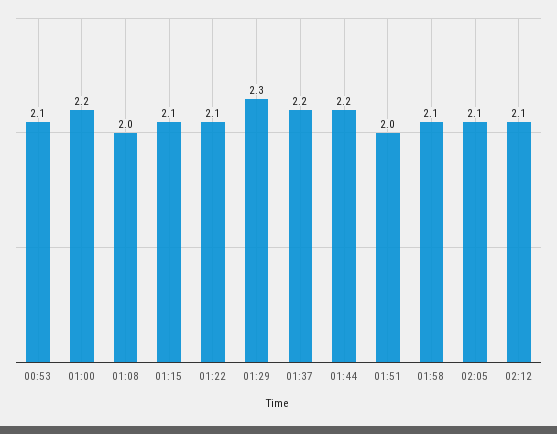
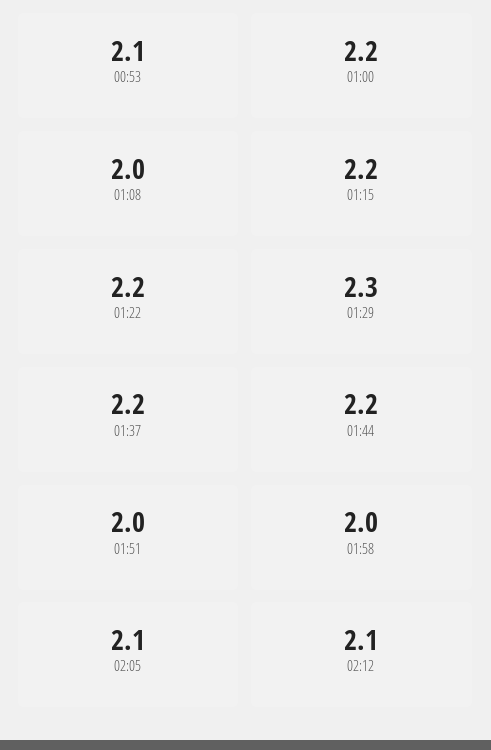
01:15: 2.1 -> 2.2
01:22: 2.1 -> 2.2
01:58: 2.1 -> 2

